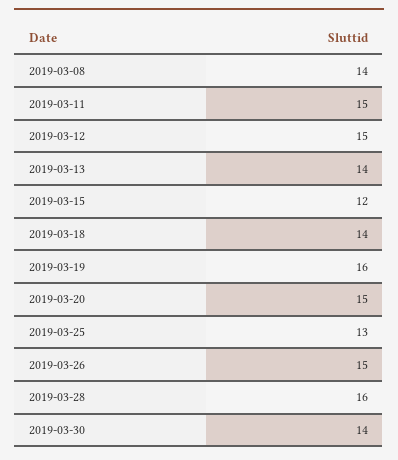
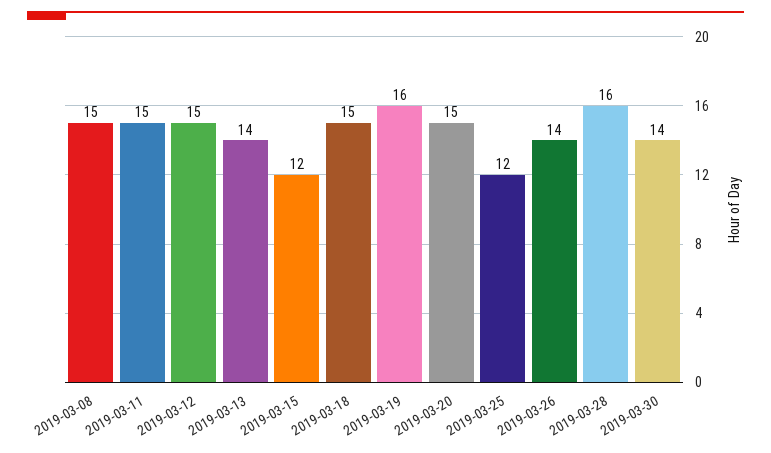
2019-03-08: 14 -> 15
2019-03-18: 14 -> 15
2019-03-25: 13 -> 12
2019-03-26: 15 -> 14

